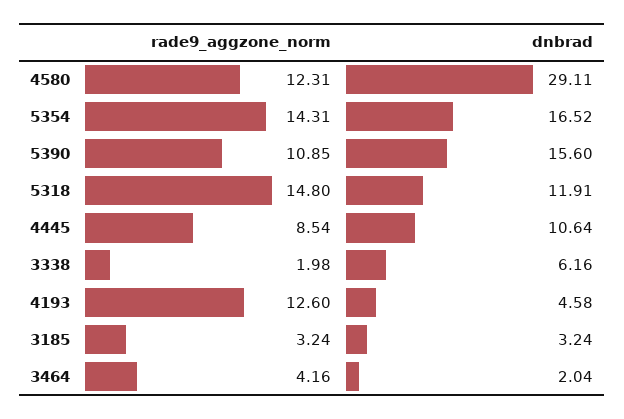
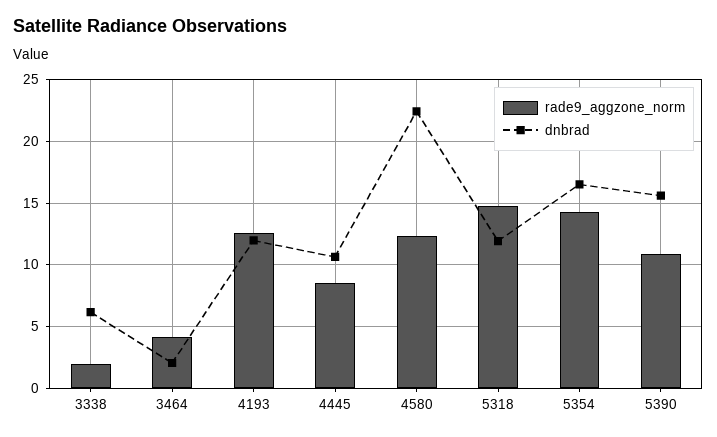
dnbrad, 4580: 29.11 -> 22.5
dnbrad, 4193: 4.58 -> 12
rade9_aggzone_norm, 3185: 3.24 -> none
dnbrad, 3185: 3.24 -> none

